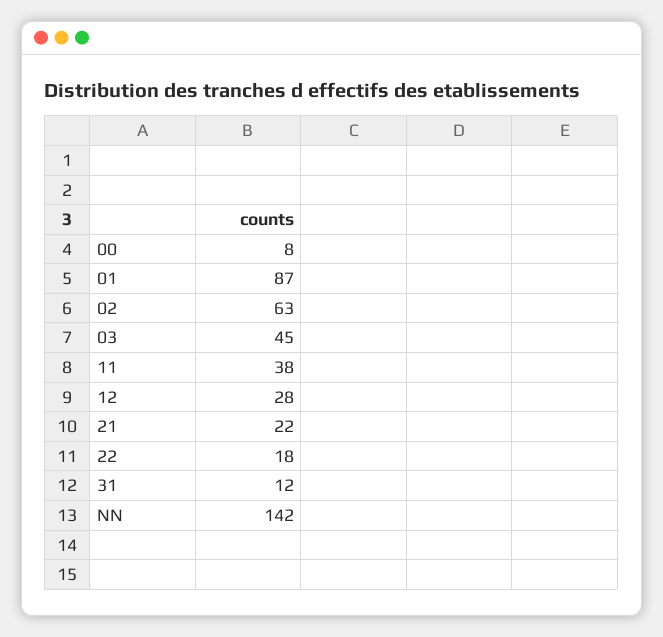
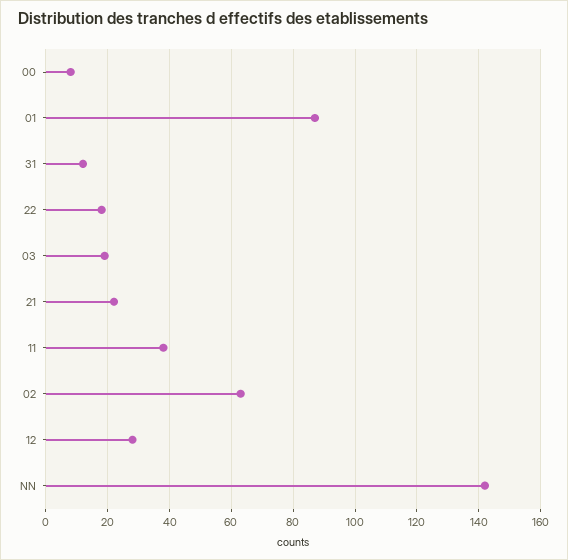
03: 45 -> 20

